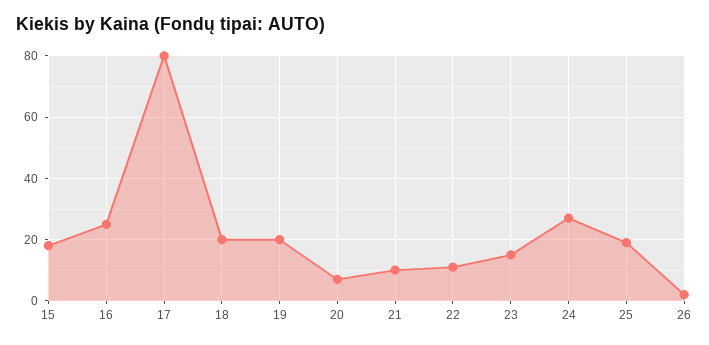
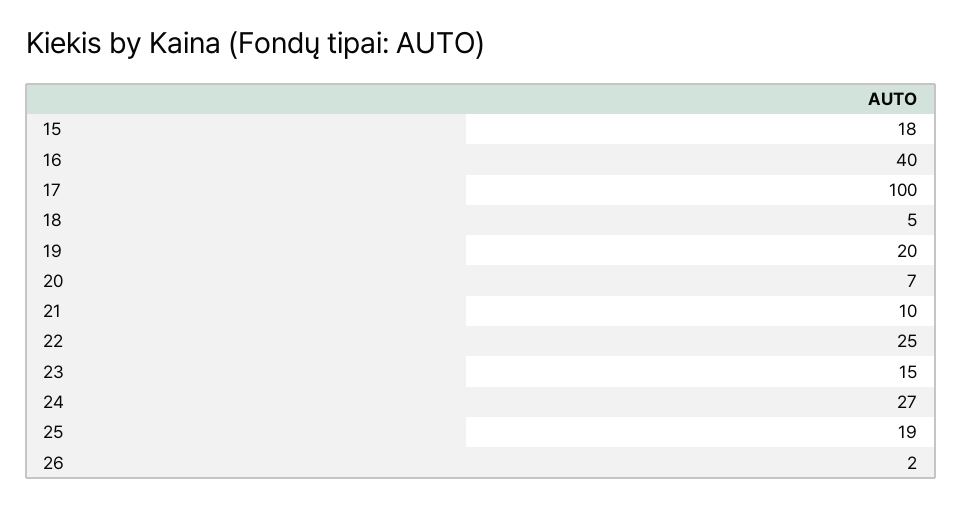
16: 25 -> 40
17: 80 -> 100
18: 20 -> 5
22: 10 -> 25

